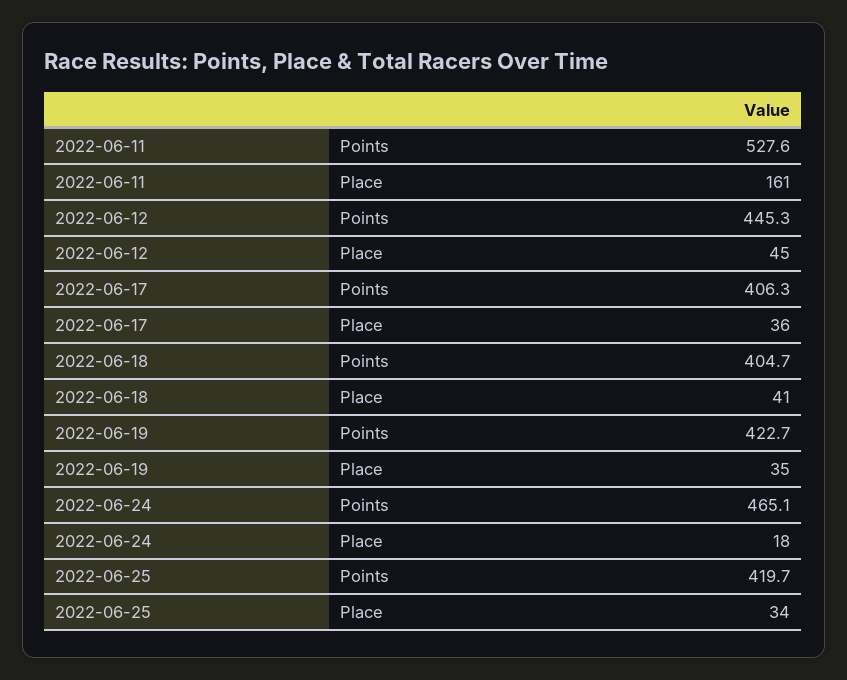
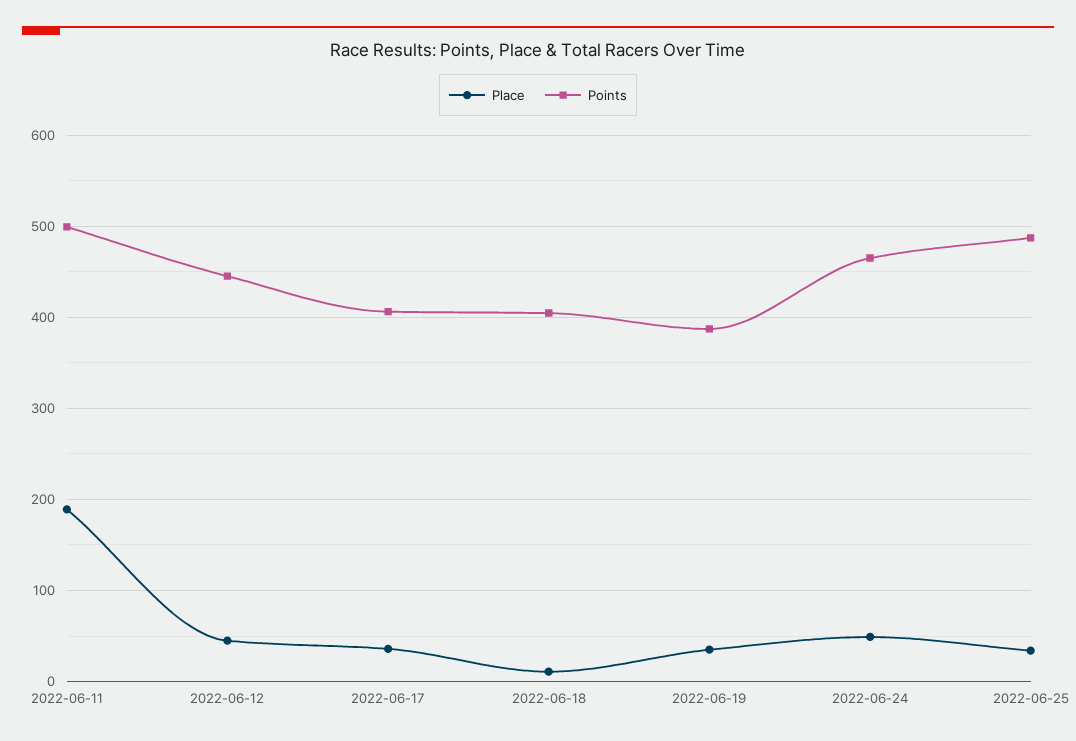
Points, 2022-06-11: 527.6 -> 500
Place, 2022-06-11: 161 -> 190
Place, 2022-06-18: 41 -> 10
Points, 2022-06-19: 422.7 -> 390
Place, 2022-06-24: 18 -> 50
Points, 2022-06-25: 419.7 -> 490

